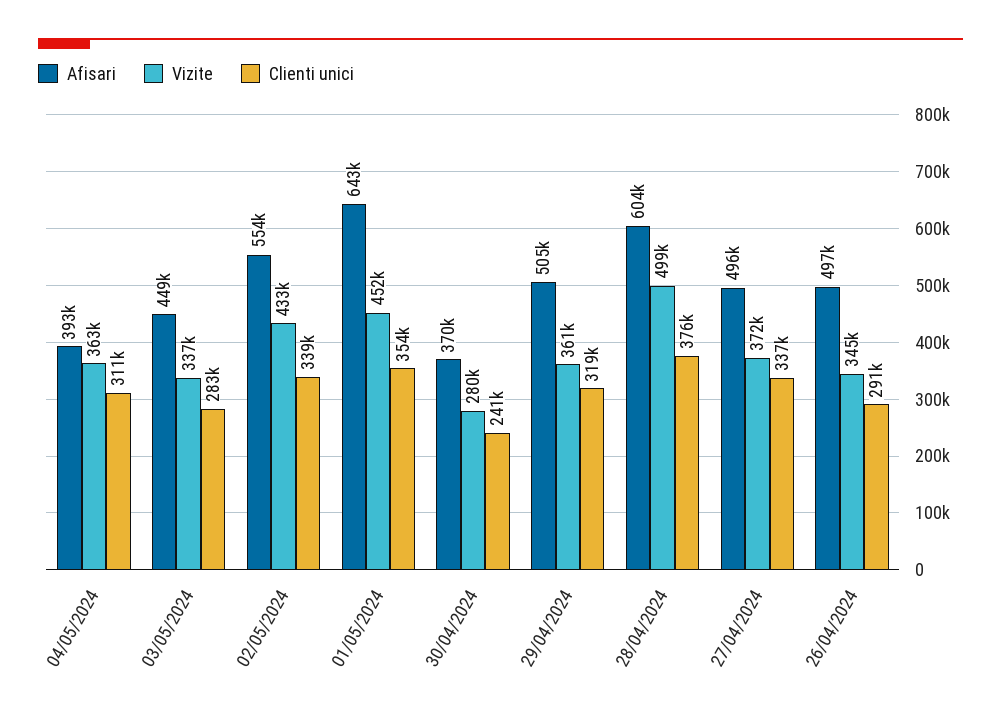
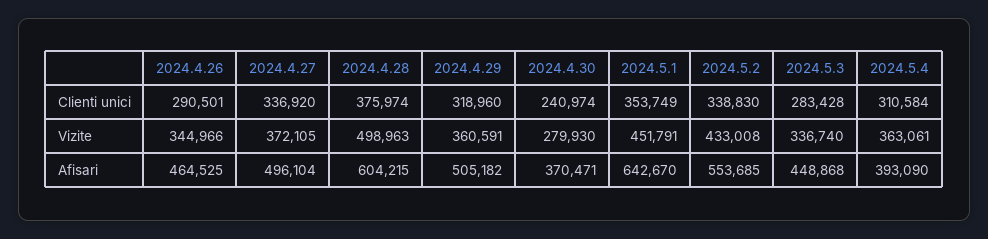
Afisari, 26/04/2024: 497000 -> 464525

